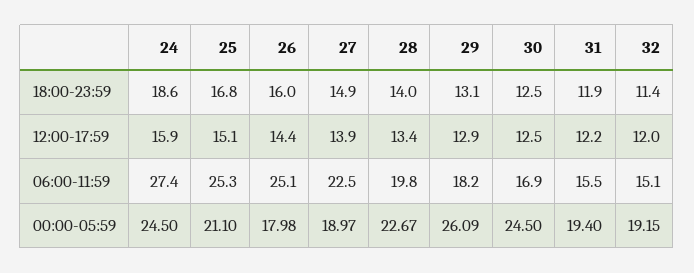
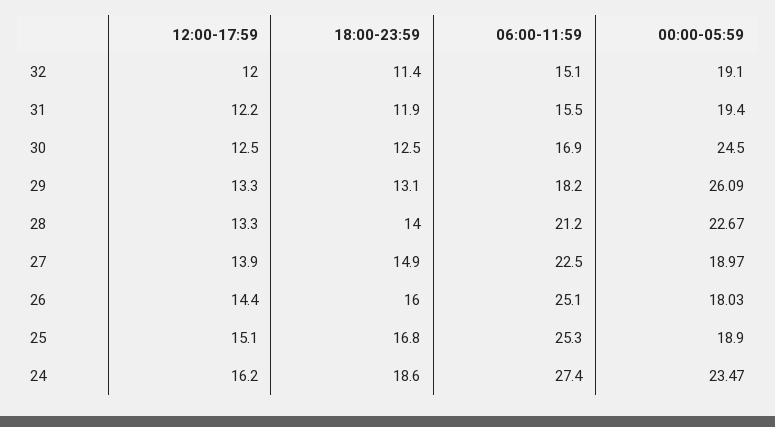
24, 12:00-17:59: 15.9 -> 16.2
28, 12:00-17:59: 13.4 -> 13.3
29, 12:00-17:59: 12.9 -> 13.3
28, 06:00-11:59: 19.8 -> 21.2
24, 00:00-05:59: 24.5 -> 23.47
25, 00:00-05:59: 21.1 -> 18.9
26, 00:00-05:59: 17.98 -> 18.03
32, 00:00-05:59: 19.15 -> 19.1

